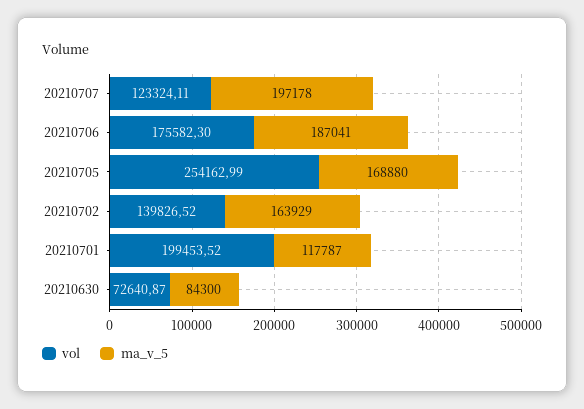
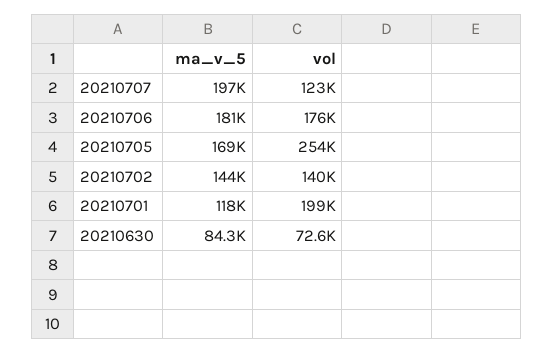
ma_v_5, 20210706: 187041 -> 181000
ma_v_5, 20210702: 163929 -> 144000

